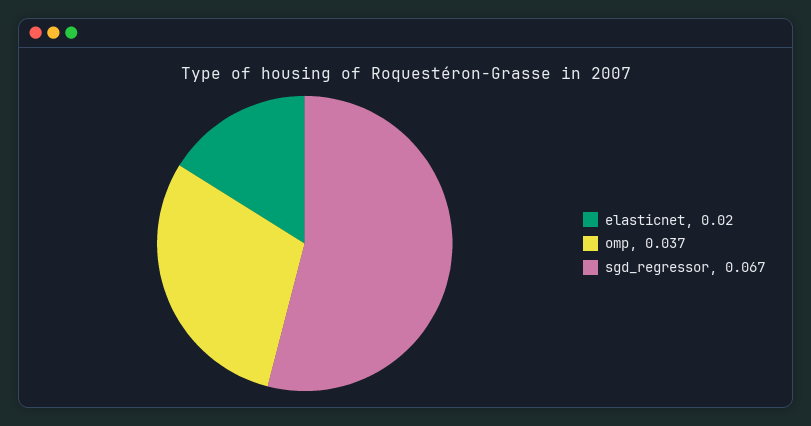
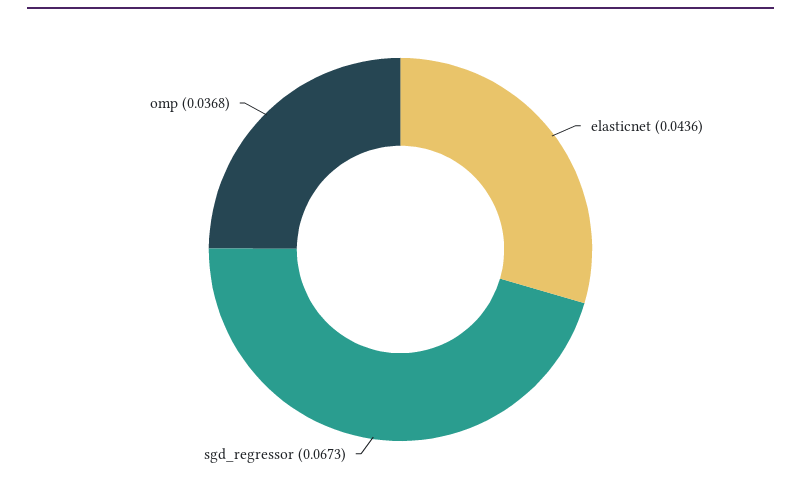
elasticnet: 0.02 -> 0.0436

